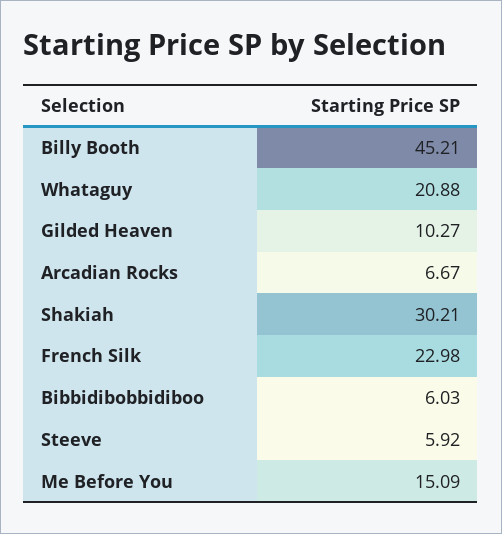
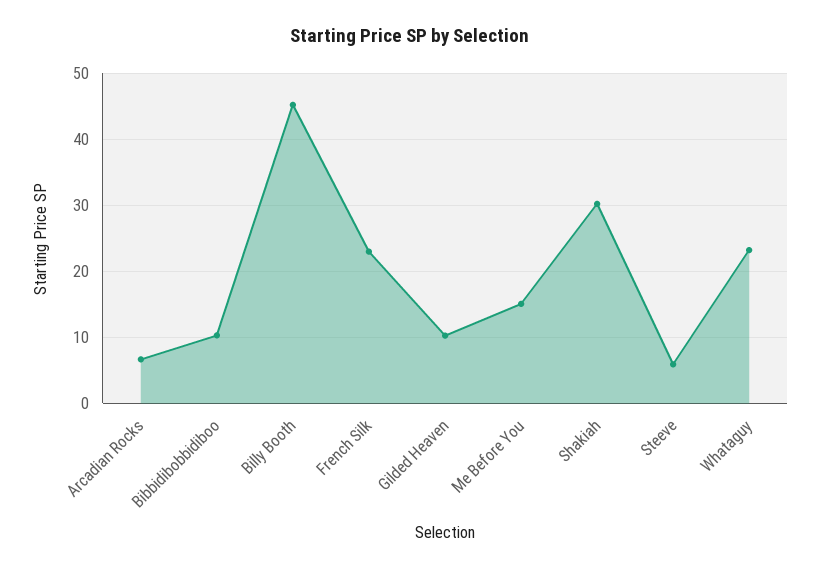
Whataguy: 20.88 -> 23
Bibbidibobbidiboo: 6.03 -> 10

